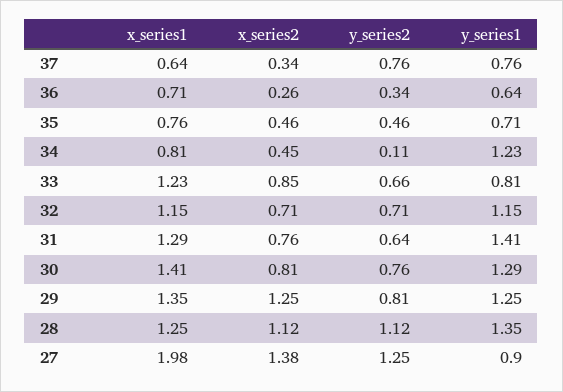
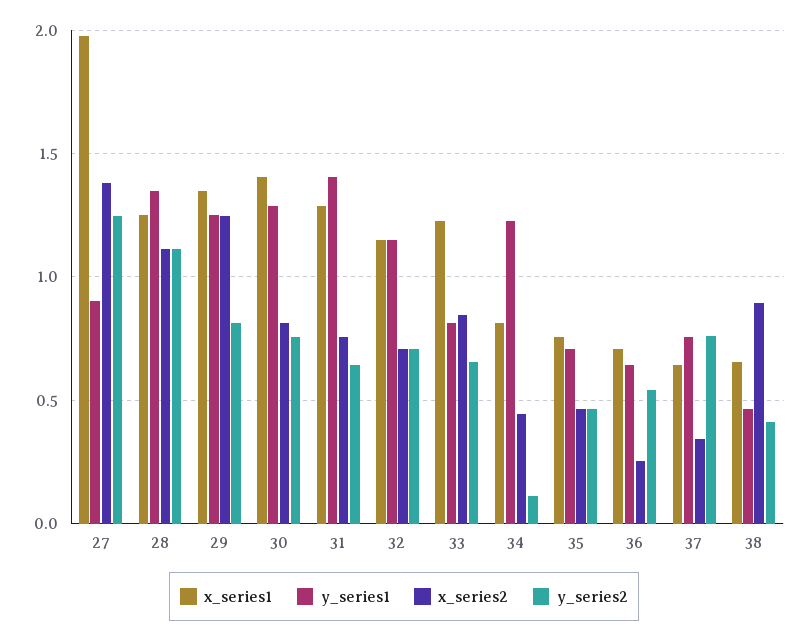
y_series2, 36: 0.34 -> 0.55
x_series1, 38: none -> 0.65
y_series1, 38: none -> 0.45
x_series2, 38: none -> 0.9
y_series2, 38: none -> 0.4

